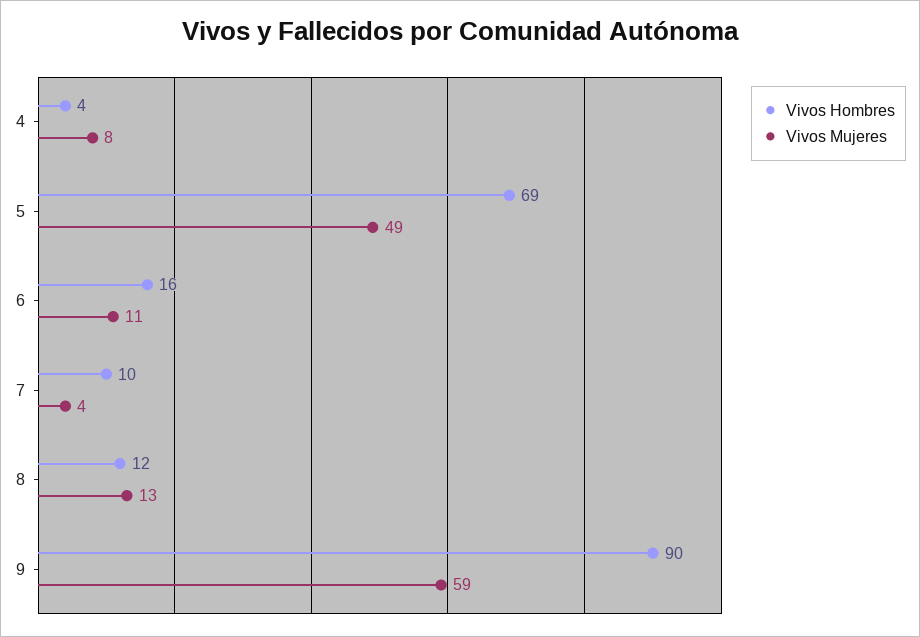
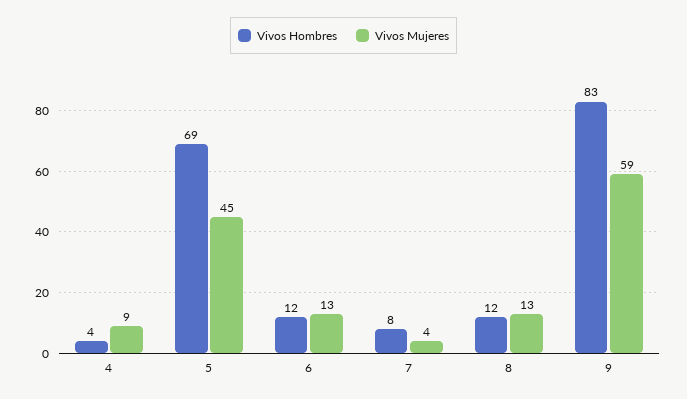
Vivos Mujeres, 4: 8 -> 9
Vivos Mujeres, 5: 49 -> 45
Vivos Hombres, 6: 16 -> 12
Vivos Mujeres, 6: 11 -> 13
Vivos Hombres, 7: 10 -> 8
Vivos Hombres, 9: 90 -> 83

